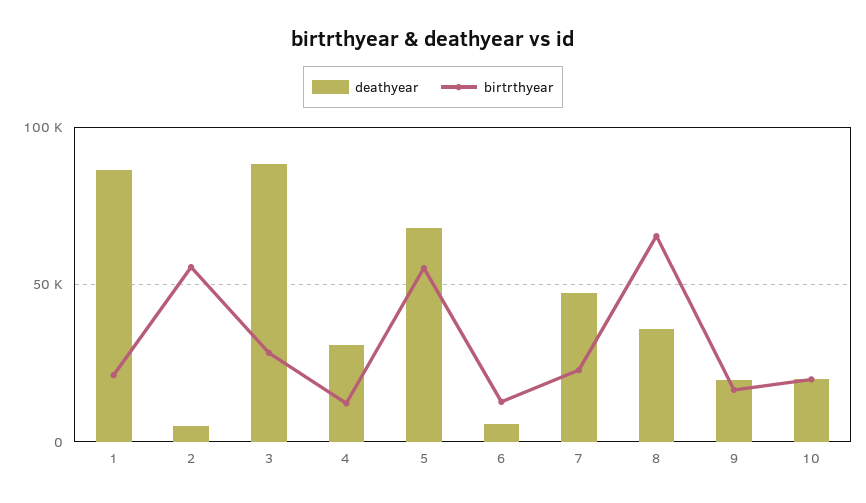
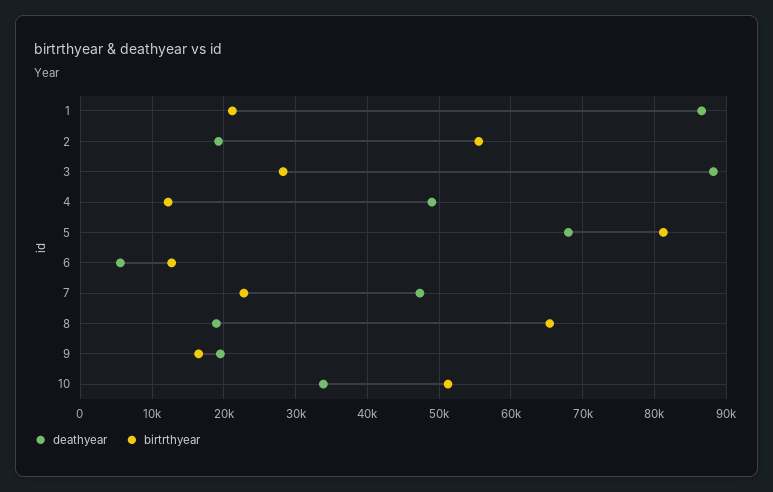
deathyear, 2: 5000 -> 19000
deathyear, 4: 30000 -> 49000
birtrthyear, 5: 55000 -> 81000
deathyear, 8: 35000 -> 19000
deathyear, 10: 20000 -> 34000
birtrthyear, 10: 20000 -> 51000

